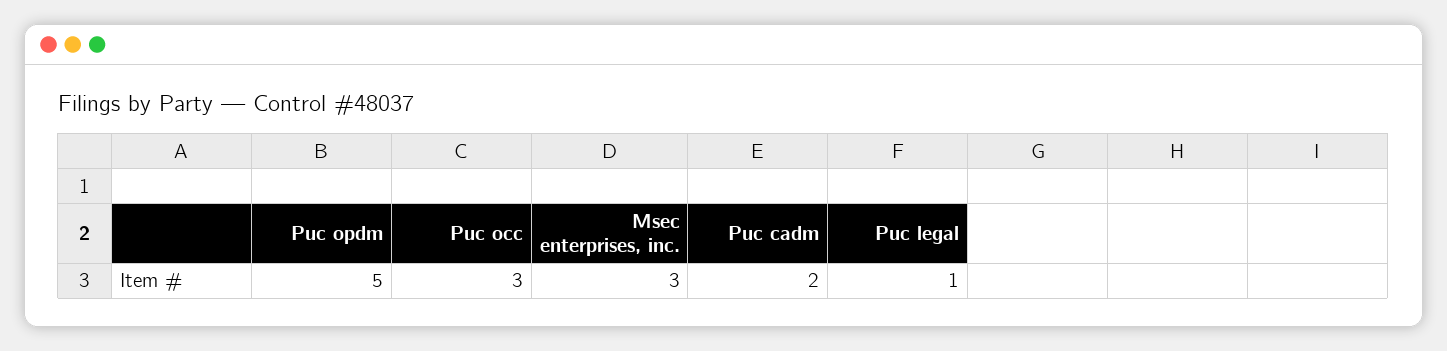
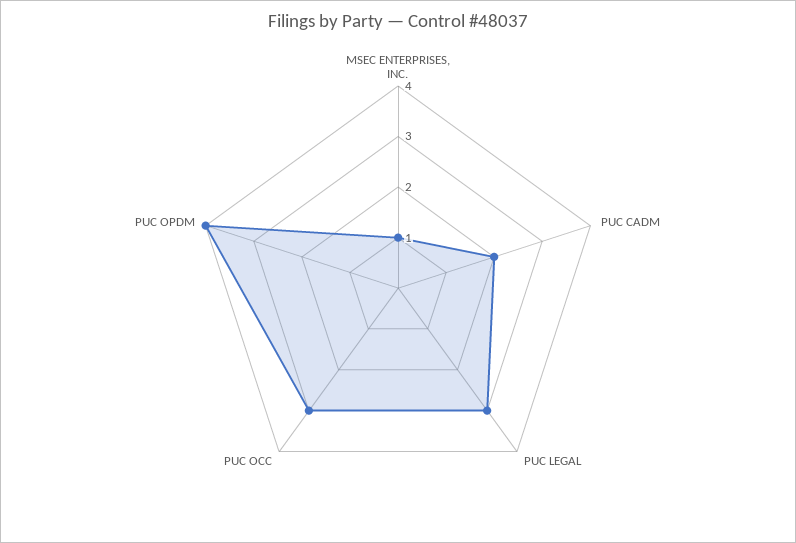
Puc opdm: 5 -> 4
Msec enterprises, inc.: 3 -> 1
Puc legal: 1 -> 3

